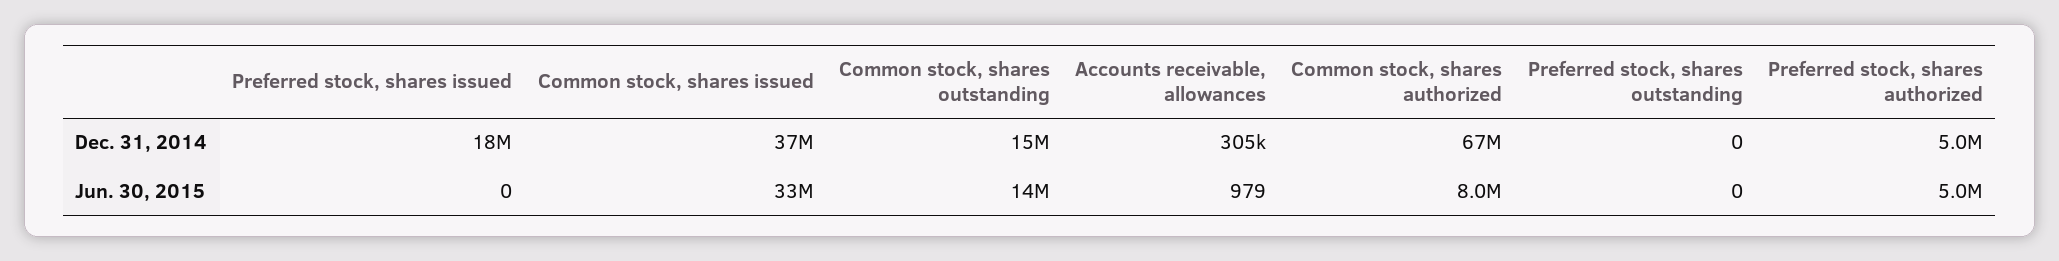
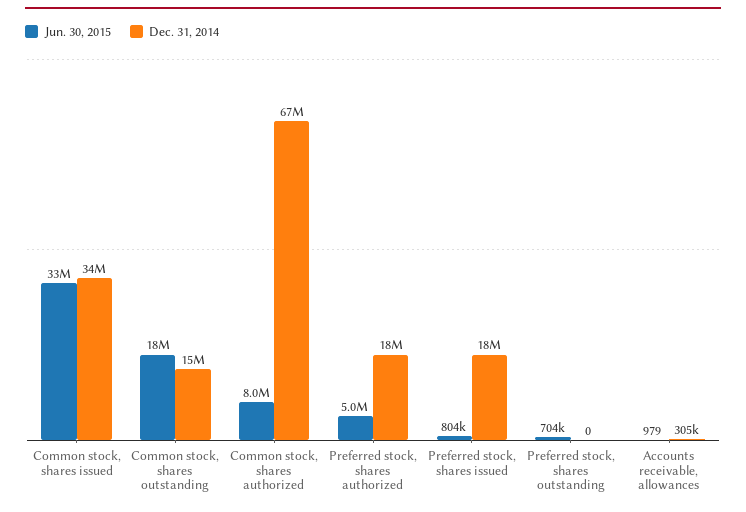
Dec. 31, 2014, Common stock, shares issued: 37000000 -> 34000000
Dec. 31, 2014, Preferred stock, shares authorized: 5000000 -> 18000000
Jun. 30, 2015, Preferred stock, shares issued: 0 -> 804000
Jun. 30, 2015, Common stock, shares outstanding: 14000000 -> 18000000
Jun. 30, 2015, Preferred stock, shares outstanding: 0 -> 704000

